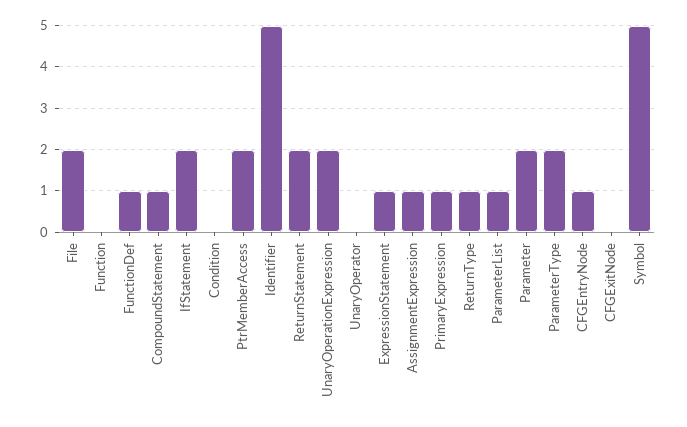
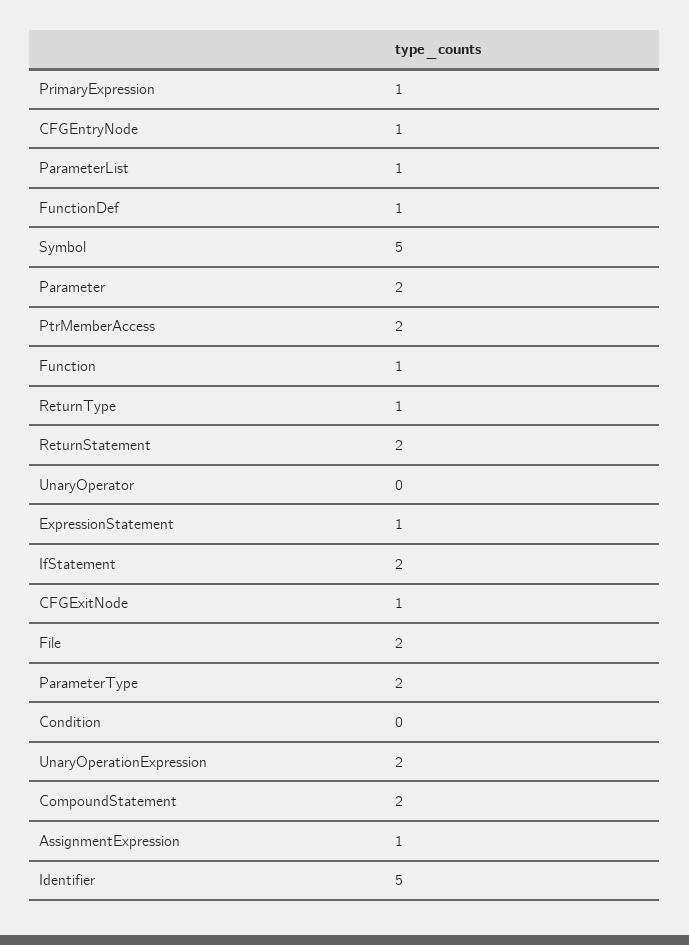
Function: 0 -> 1
CompoundStatement: 1 -> 2
CFGExitNode: 0 -> 1

